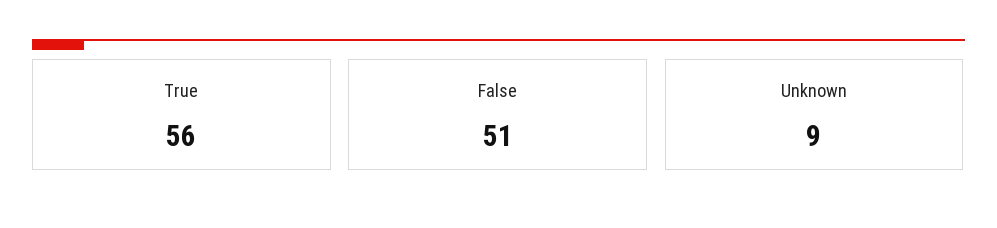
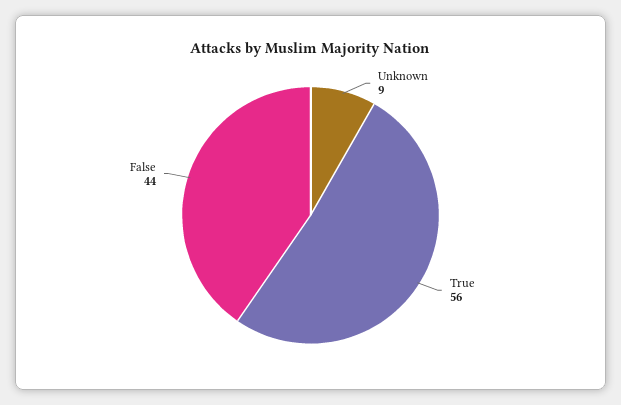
False: 51 -> 44

